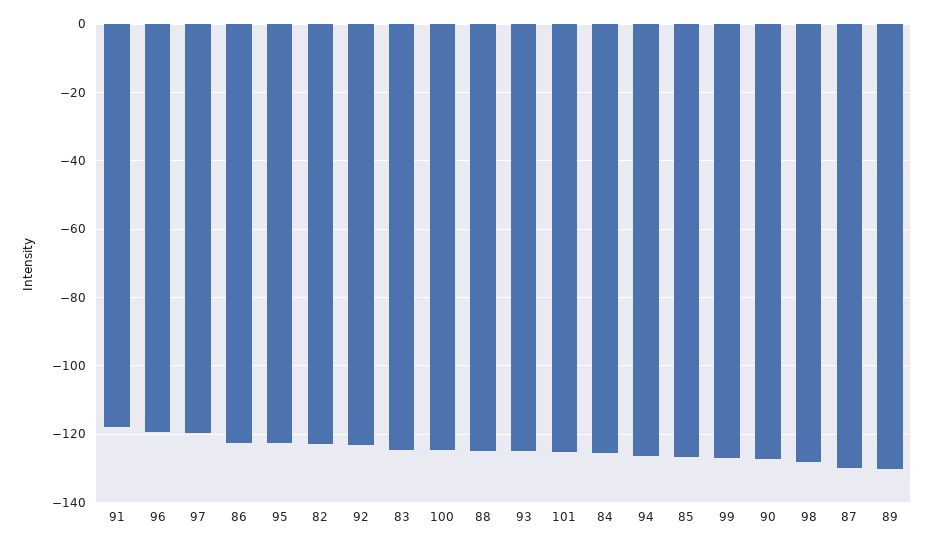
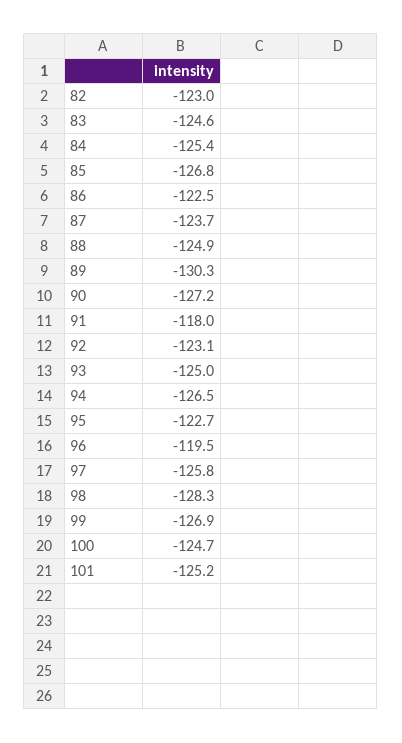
97: -120 -> -125.8
87: -130 -> -123.7

